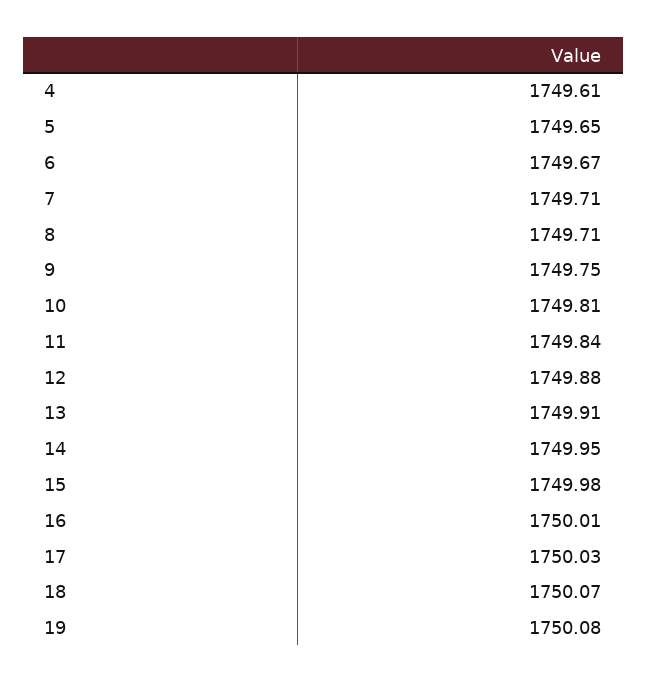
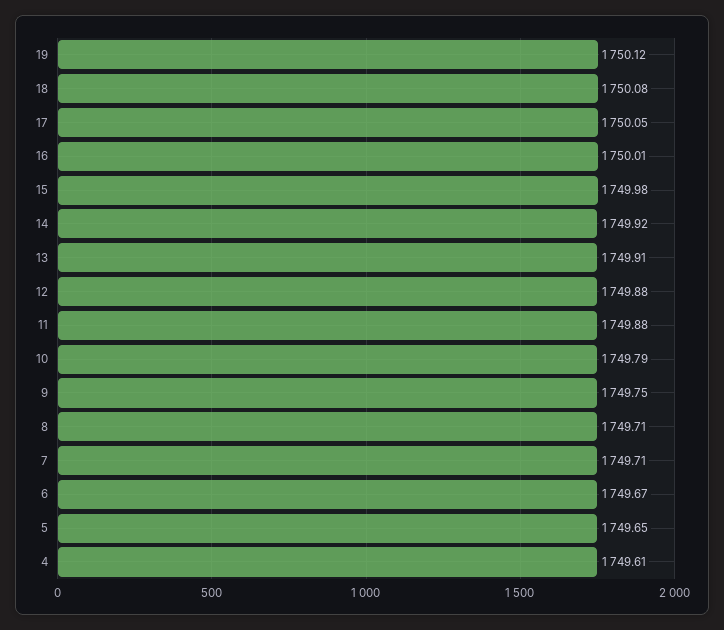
10: 1749.81 -> 1749.79
11: 1749.84 -> 1749.88
14: 1749.95 -> 1749.92
17: 1750.03 -> 1750.05
18: 1750.07 -> 1750.08
19: 1750.08 -> 1750.12

